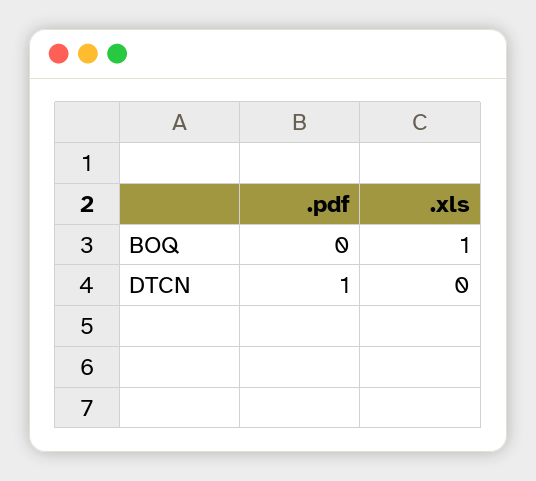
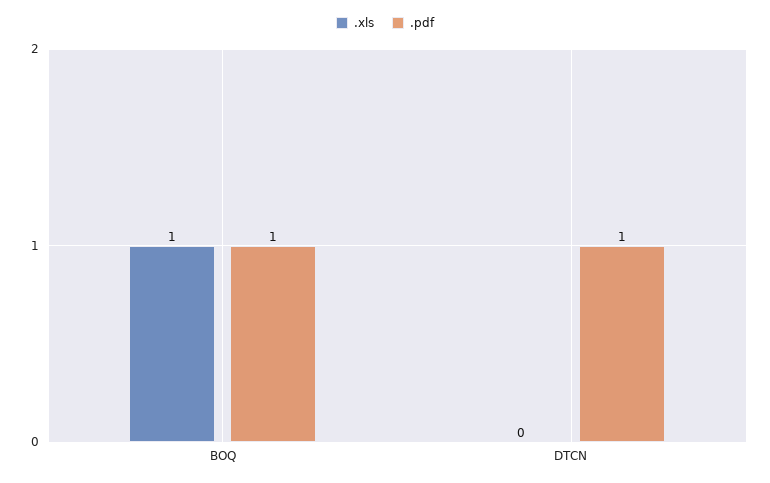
.pdf, BOQ: 0 -> 1

